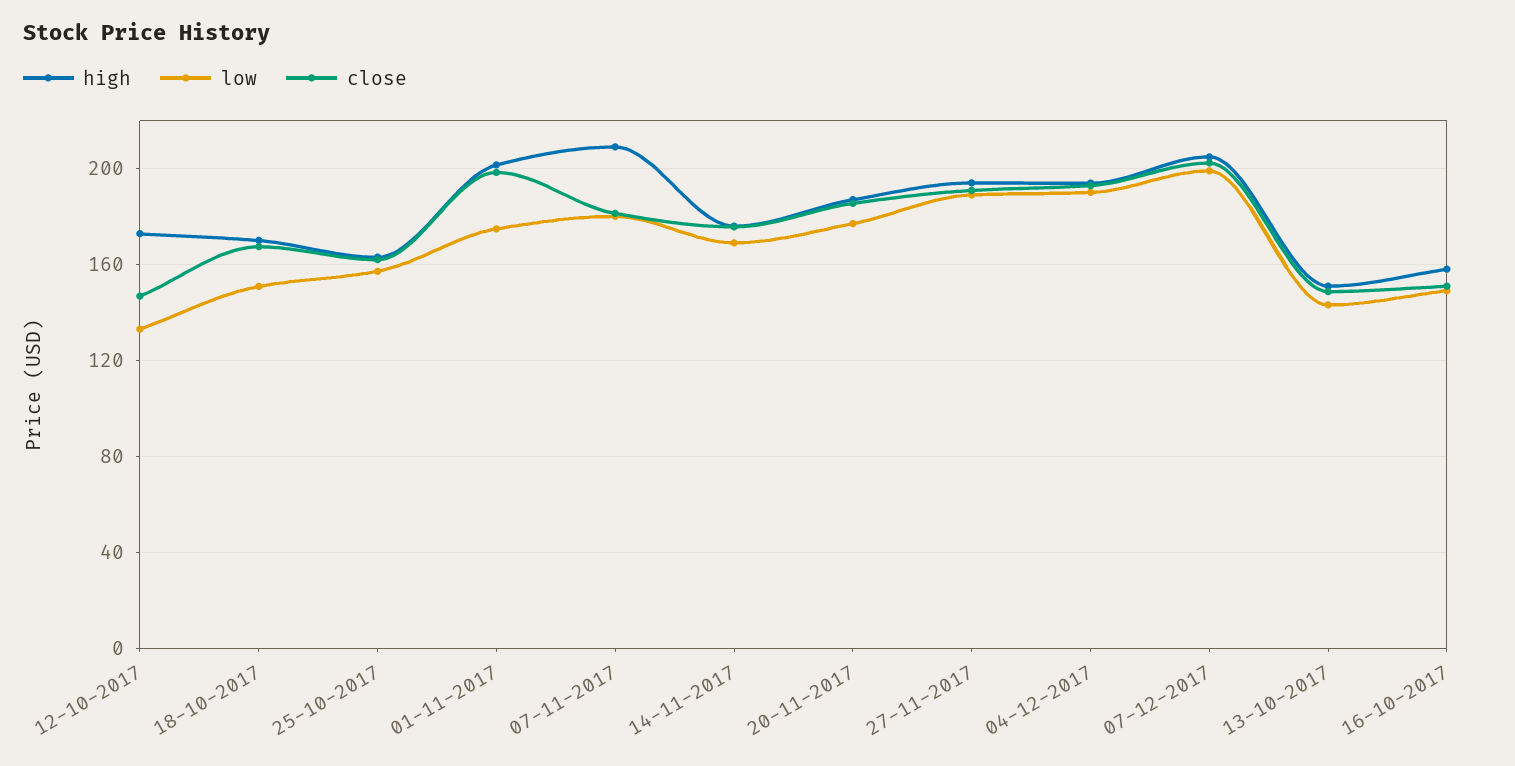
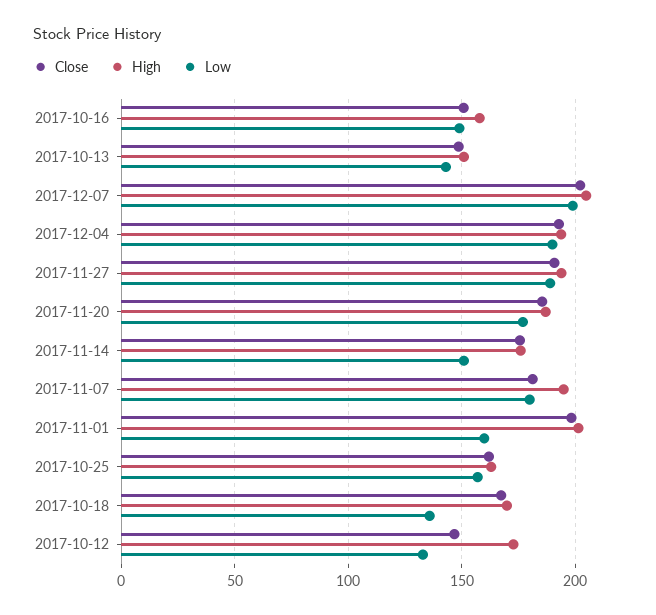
low, 18-10-2017: 150 -> 135
low, 01-11-2017: 175 -> 160
high, 07-11-2017: 210 -> 195
low, 14-11-2017: 170 -> 150

